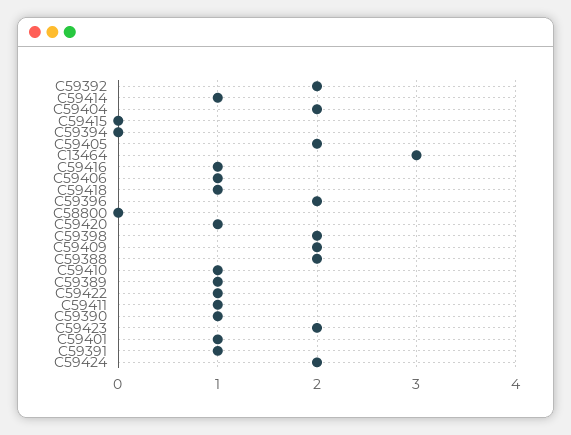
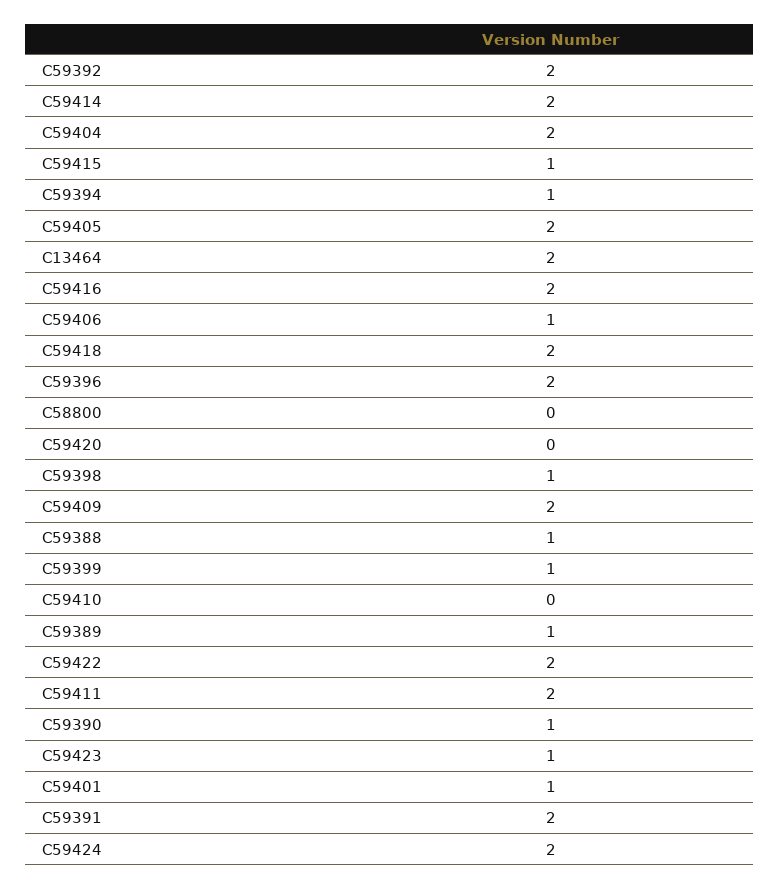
C59414: 1 -> 2
C59415: 0 -> 1
C59394: 0 -> 1
C13464: 3 -> 2
C59416: 1 -> 2
C59418: 1 -> 2
C59420: 1 -> 0
C59398: 2 -> 1
C59388: 2 -> 1
C59410: 1 -> 0
C59422: 1 -> 2
C59411: 1 -> 2
C59423: 2 -> 1
C59391: 1 -> 2
C59399: none -> 1

